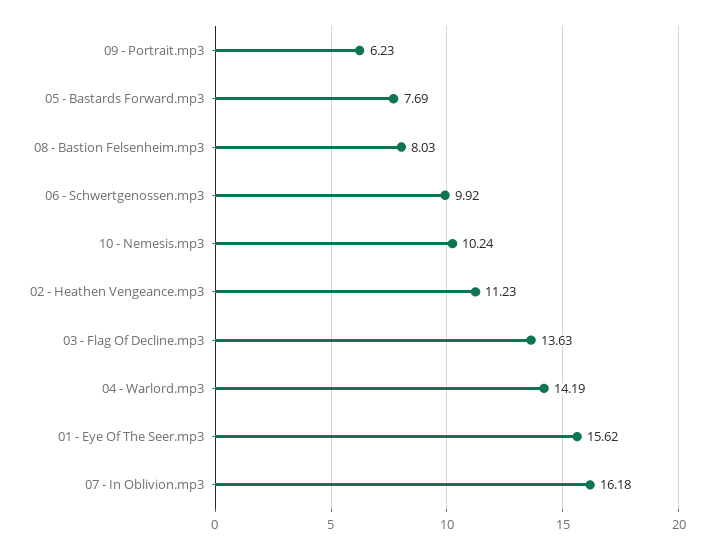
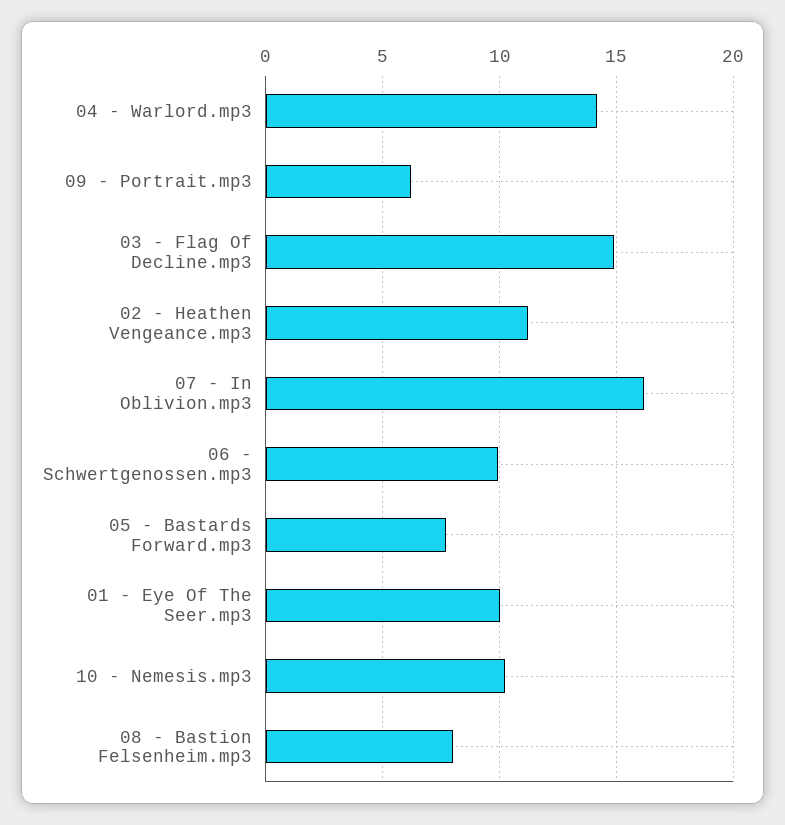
03 - Flag Of Decline.mp3: 13.63 -> 15
01 - Eye Of The Seer.mp3: 15.62 -> 10

